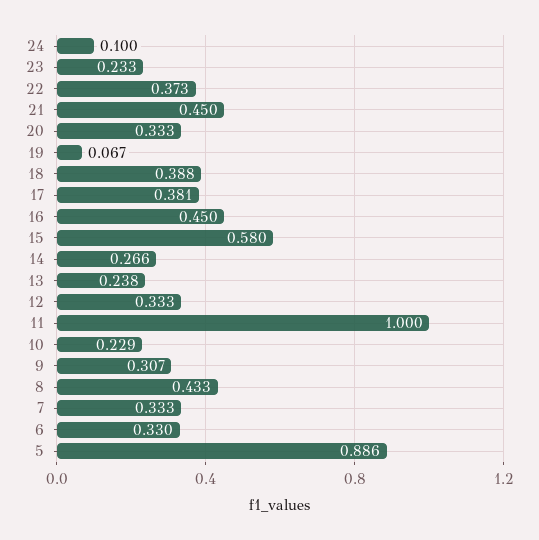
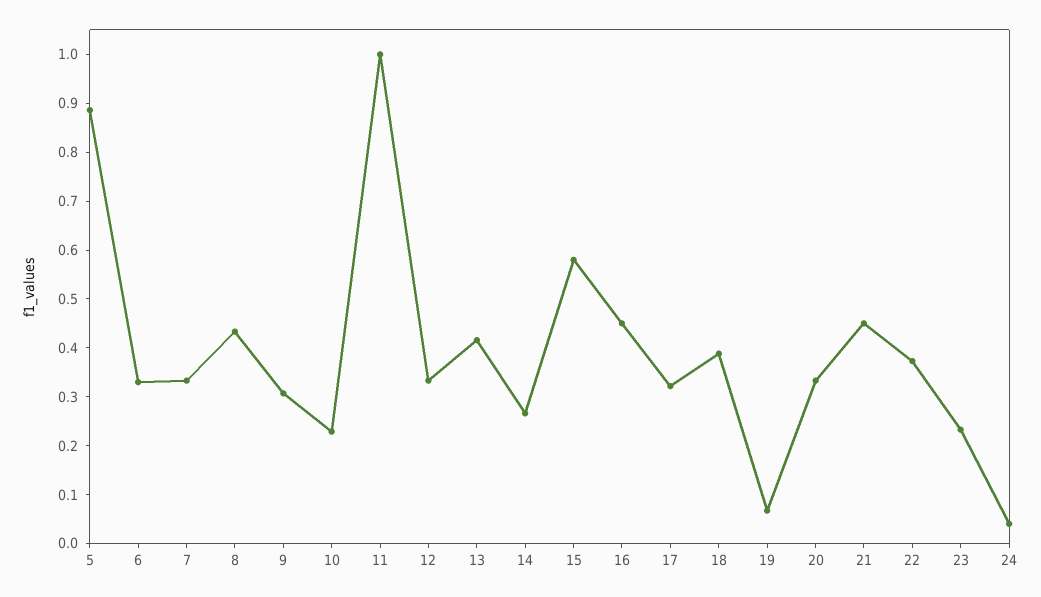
24: 0.1 -> 0.04
17: 0.381 -> 0.32
13: 0.238 -> 0.42

